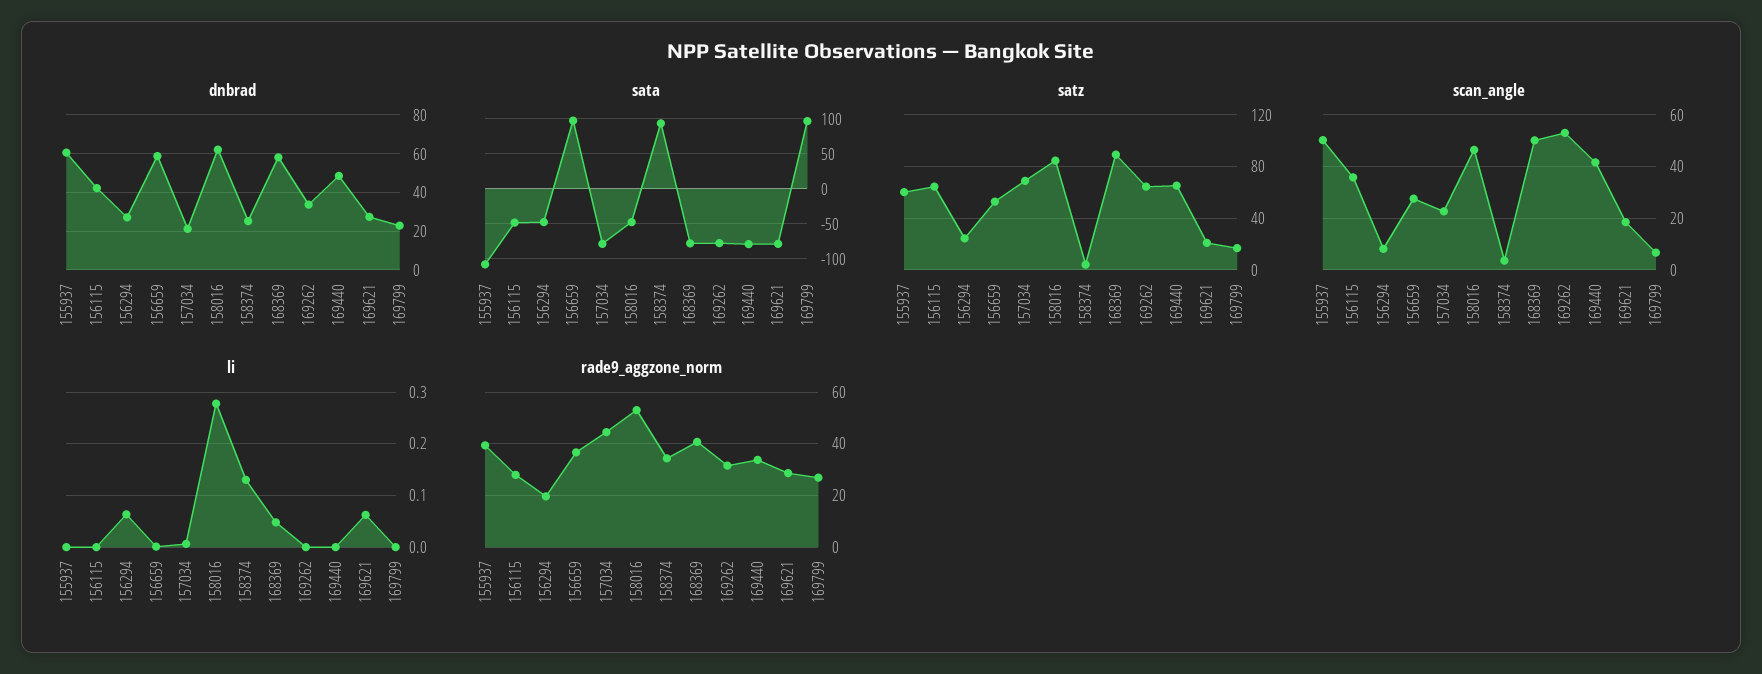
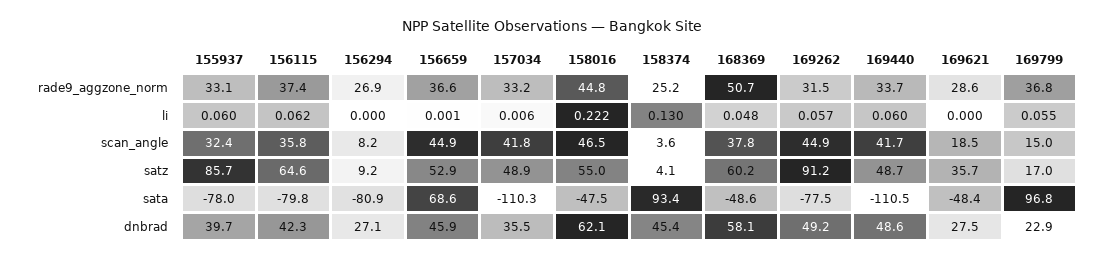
dnbrad, 155937: 60 -> 39.7
dnbrad, 156659: 60 -> 45.9
dnbrad, 157034: 20 -> 35.5
dnbrad, 158374: 25 -> 45.4
dnbrad, 169262: 35 -> 49.2
sata, 155937: -110 -> -78
sata, 156115: -50 -> -79.8
sata, 156294: -50 -> -80.9
sata, 156659: 100 -> 68.6
sata, 157034: -80 -> -110.3
sata, 168369: -80 -> -48.6
sata, 169440: -80 -> -110.5
sata, 169621: -80 -> -48.4
satz, 155937: 60 -> 85.7
satz, 156294: 25 -> 9.2
satz, 157034: 70 -> 48.9
satz, 158016: 85 -> 55
satz, 168369: 90 -> 60.2
satz, 169262: 65 -> 91.2
satz, 169440: 65 -> 48.7
satz, 169621: 20 -> 35.7
scan_angle, 155937: 50 -> 32.4
scan_angle, 156659: 27.5 -> 44.9
scan_angle, 157034: 22.5 -> 41.8
scan_angle, 168369: 50 -> 37.8
scan_angle, 169262: 52.5 -> 44.9
scan_angle, 169799: 7.5 -> 15
li, 155937: 0 -> 0.06
li, 156115: 0 -> 0.062
li, 156294: 0.06 -> 0
li, 158016: 0.28 -> 0.222
li, 169262: 0 -> 0.057
li, 169440: 0 -> 0.06
li, 169621: 0.06 -> 0
li, 169799: 0 -> 0.055
rade9_aggzone_norm, 155937: 40 -> 33.1
rade9_aggzone_norm, 156115: 27.5 -> 37.4
rade9_aggzone_norm, 156294: 20 -> 26.9
rade9_aggzone_norm, 157034: 45 -> 33.2
rade9_aggzone_norm, 158016: 52.5 -> 44.8
rade9_aggzone_norm, 158374: 35 -> 25.2
rade9_aggzone_norm, 168369: 40 -> 50.7
rade9_aggzone_norm, 169799: 27.5 -> 36.8

